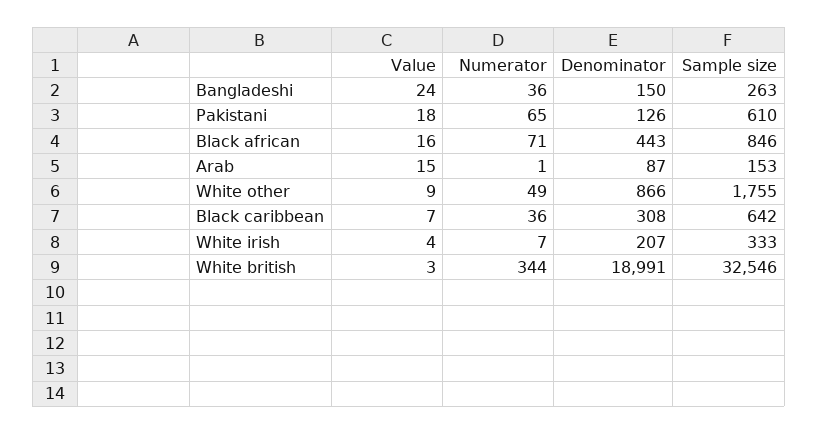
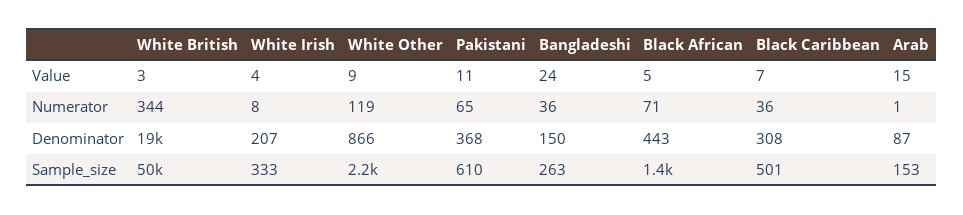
Value, Pakistani: 18 -> 11
Denominator, Pakistani: 126 -> 368
Value, Black african: 16 -> 5
Sample size, Black african: 846 -> 1400
Numerator, White other: 49 -> 119
Sample size, White other: 1755 -> 2200
Sample size, Black caribbean: 642 -> 501
Numerator, White irish: 7 -> 8
Sample size, White british: 32546 -> 50000

